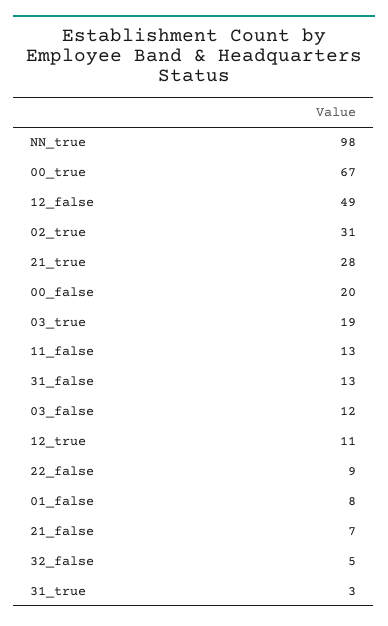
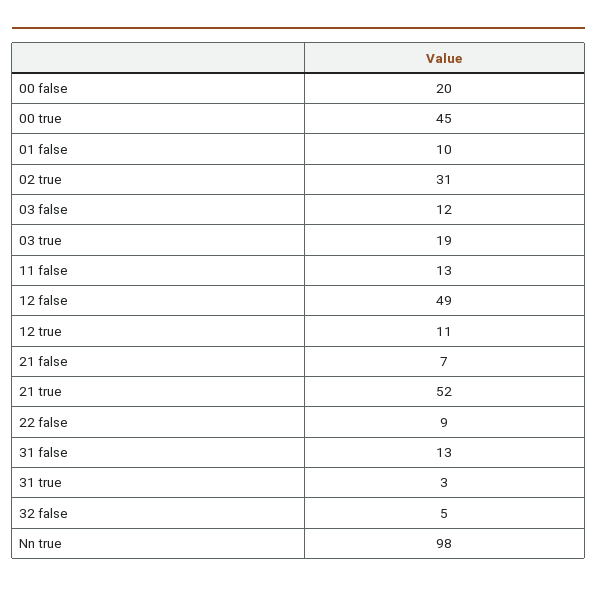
00_true: 67 -> 45
21_true: 28 -> 52
01_false: 8 -> 10

